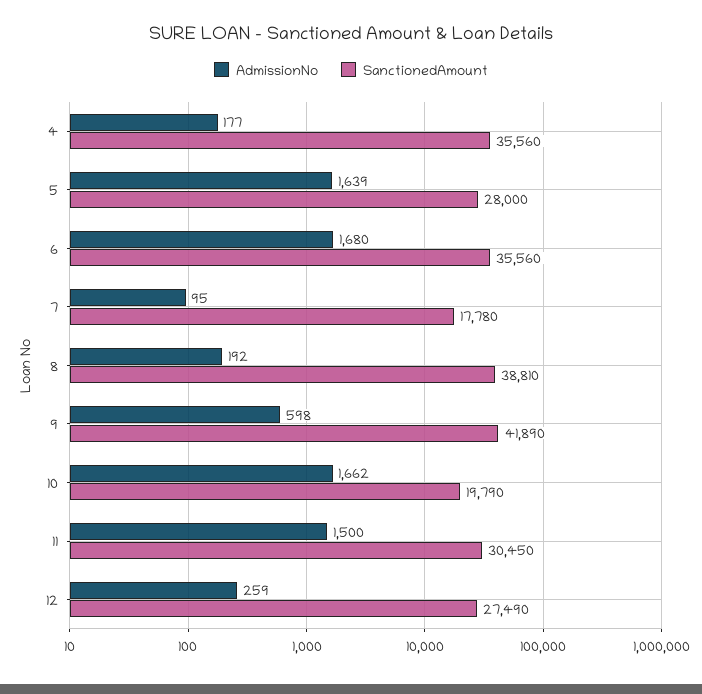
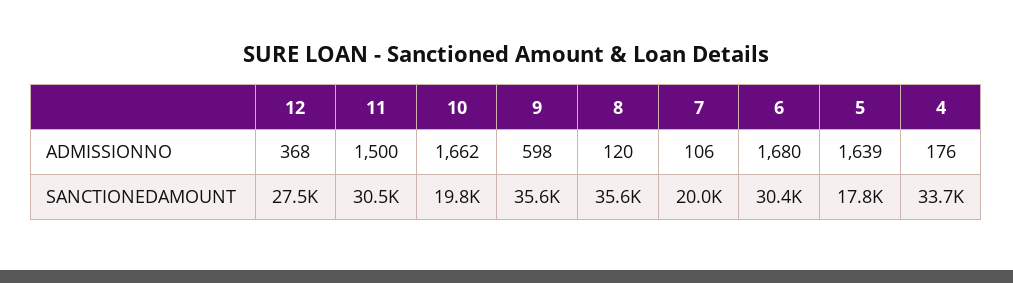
AdmissionNo, 4: 177 -> 176
SanctionedAmount, 4: 35560 -> 33700
SanctionedAmount, 5: 28000 -> 17800
SanctionedAmount, 6: 35560 -> 30400
AdmissionNo, 7: 95 -> 106
SanctionedAmount, 7: 17780 -> 20000
AdmissionNo, 8: 192 -> 120
SanctionedAmount, 8: 38810 -> 35600
SanctionedAmount, 9: 41890 -> 35600
AdmissionNo, 12: 259 -> 368

